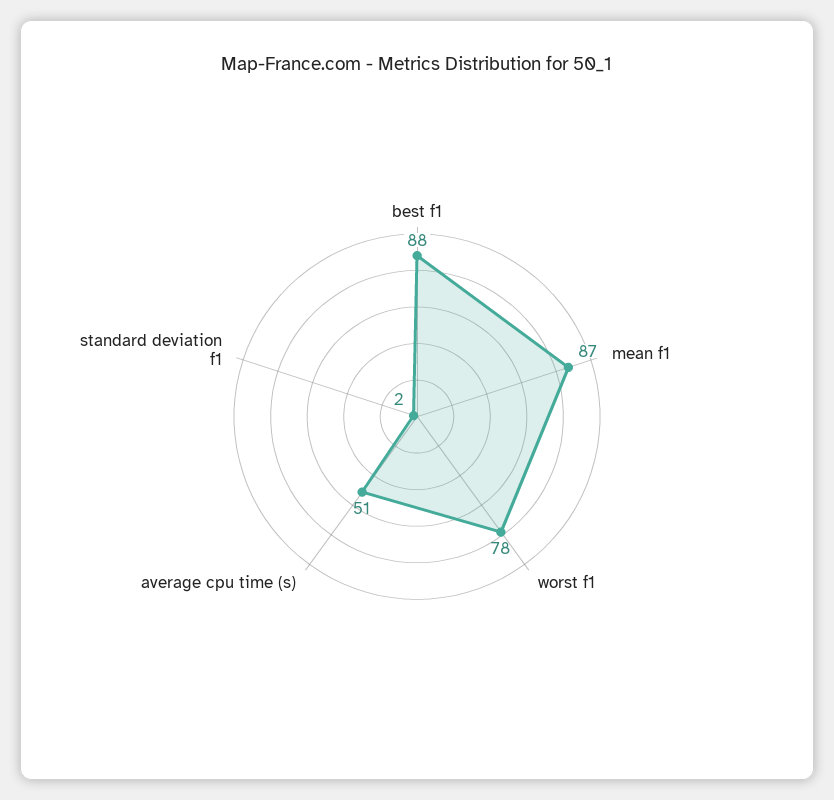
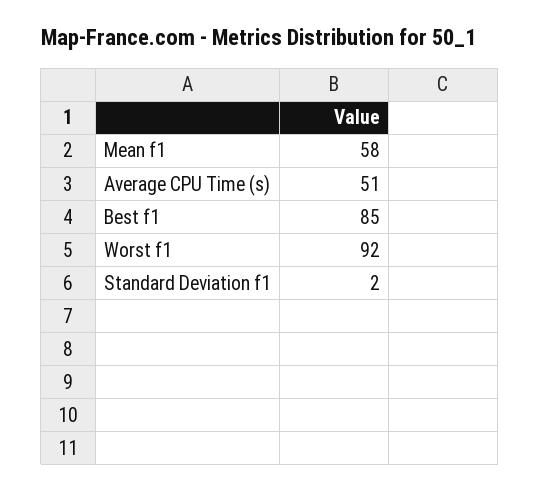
best f1: 88 -> 85
mean f1: 87 -> 58
worst f1: 78 -> 92

